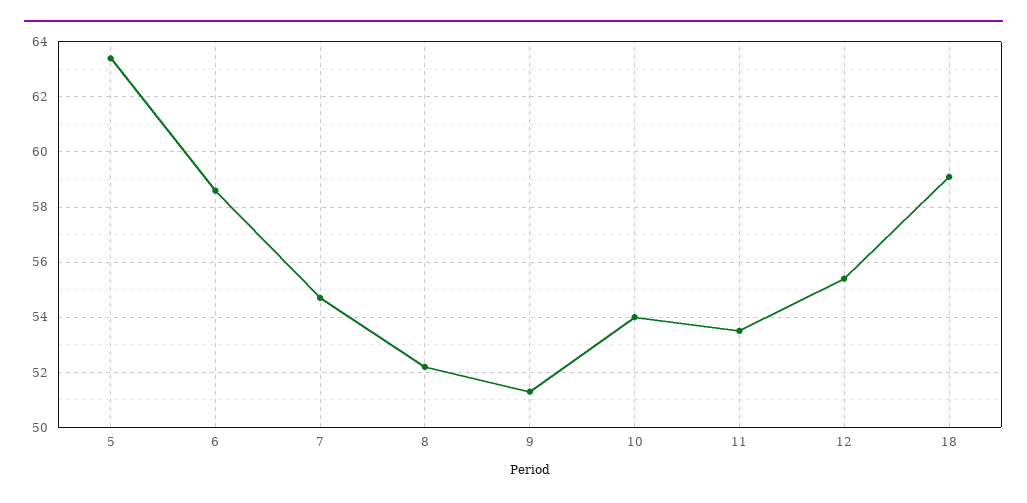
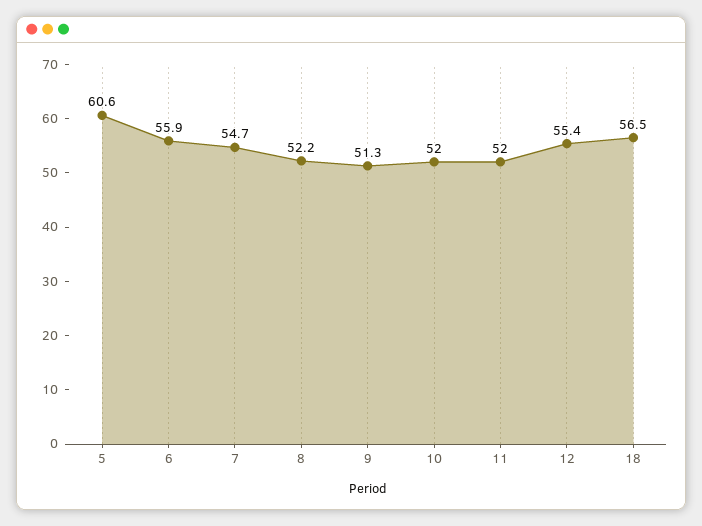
5: 63.5 -> 60.6
6: 58.5 -> 55.9
10: 54 -> 52
11: 53.5 -> 52
18: 59 -> 56.5

